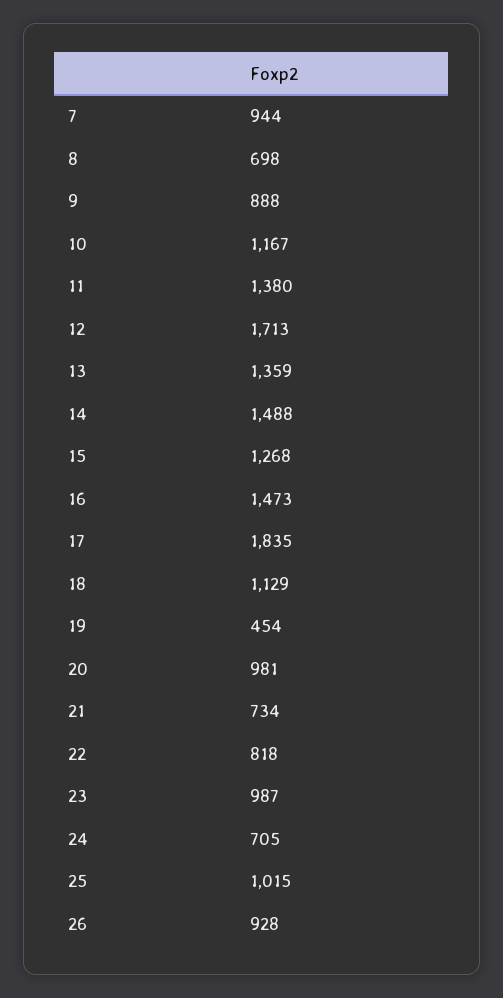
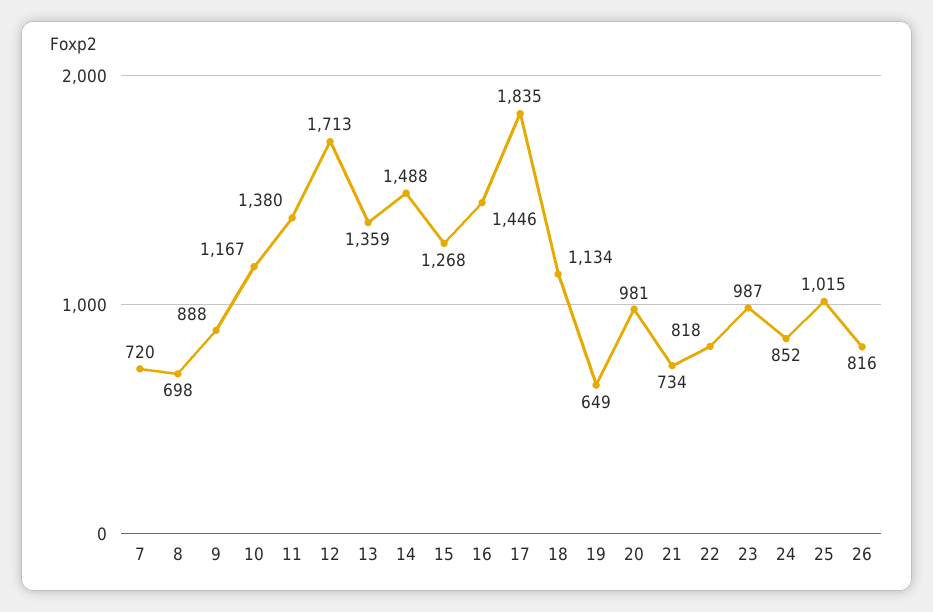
7: 944 -> 720
16: 1473 -> 1446
18: 1129 -> 1134
19: 454 -> 649
24: 705 -> 852
26: 928 -> 816

